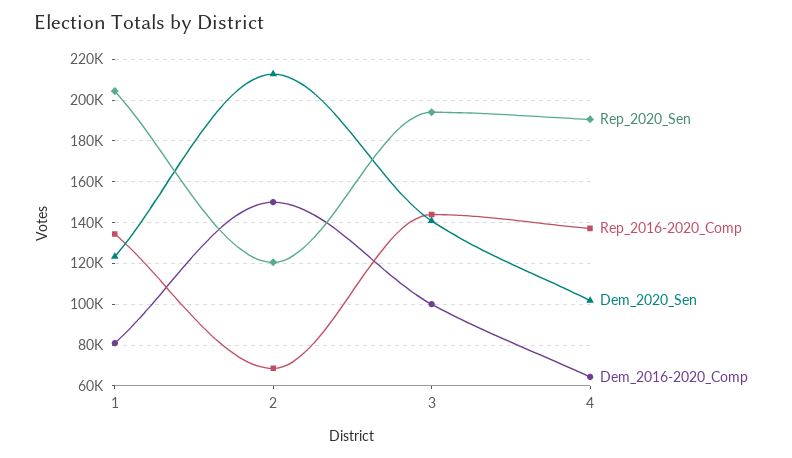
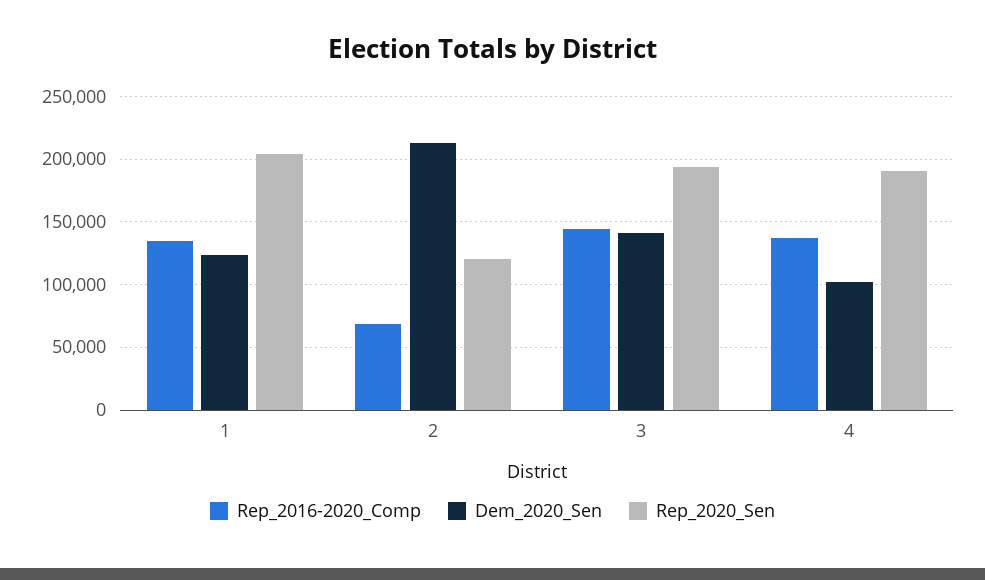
Dem_2016-2020_Comp, 1: 80000 -> none
Dem_2016-2020_Comp, 2: 150000 -> none
Dem_2016-2020_Comp, 3: 100000 -> none
Dem_2016-2020_Comp, 4: 65000 -> none

